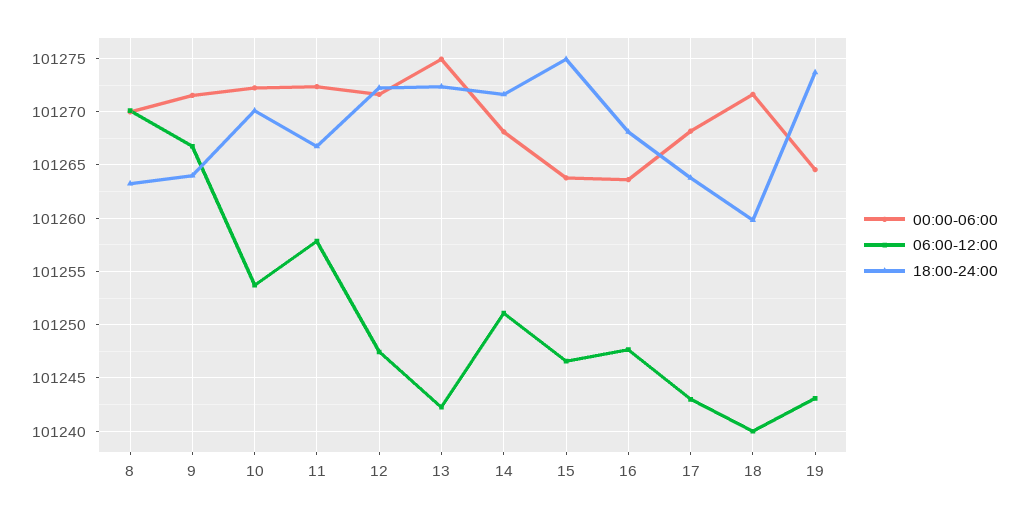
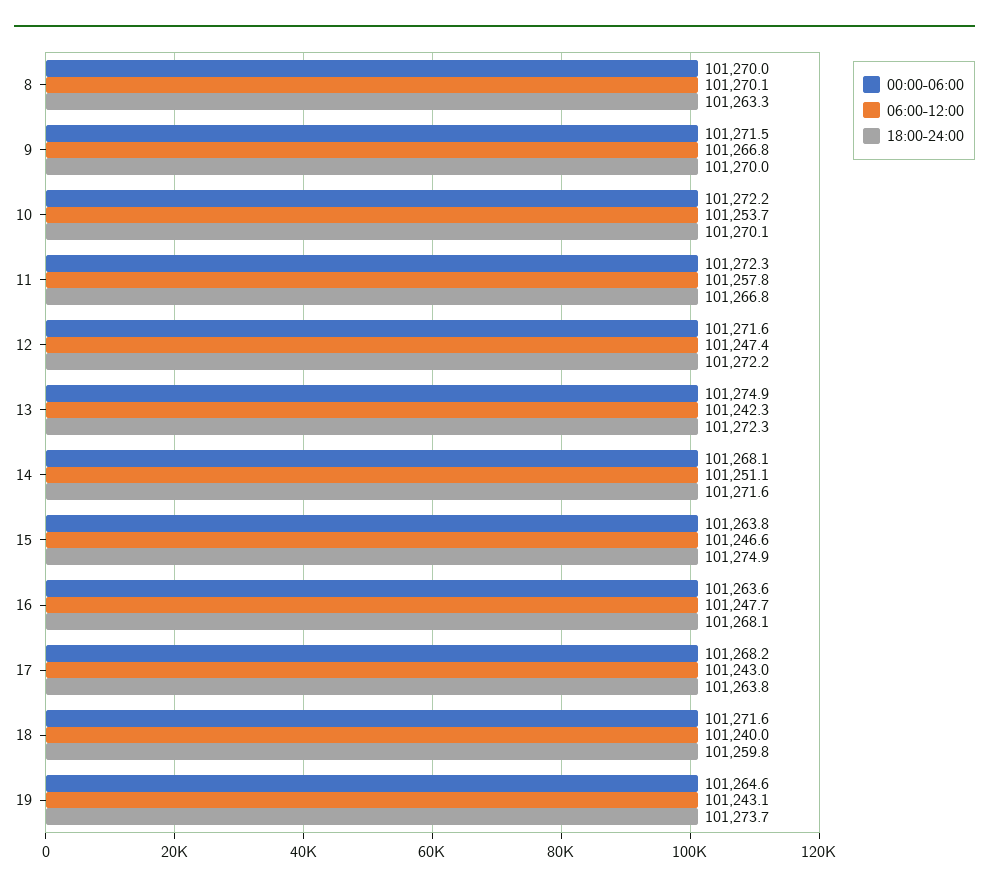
18:00-24:00, 9: 101264 -> 101270

